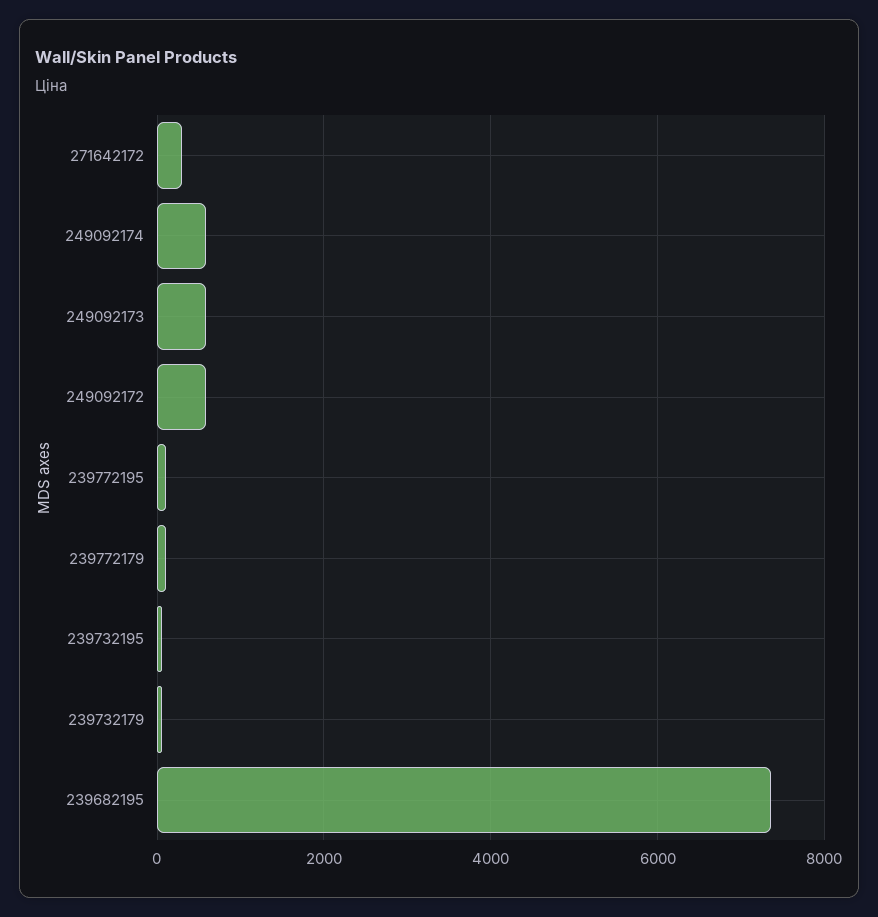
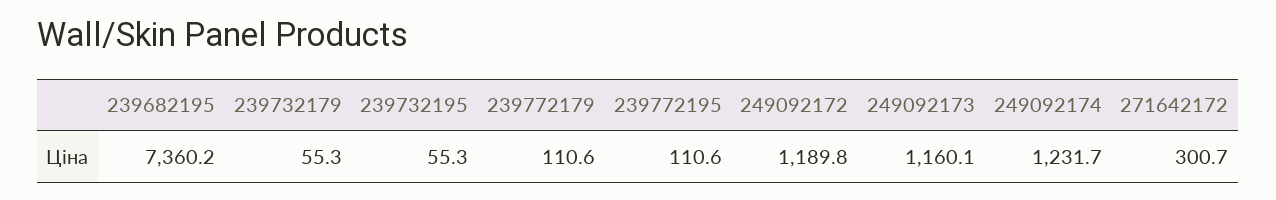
249092174: 600 -> 1231.7
249092173: 600 -> 1160.1
249092172: 600 -> 1189.8

